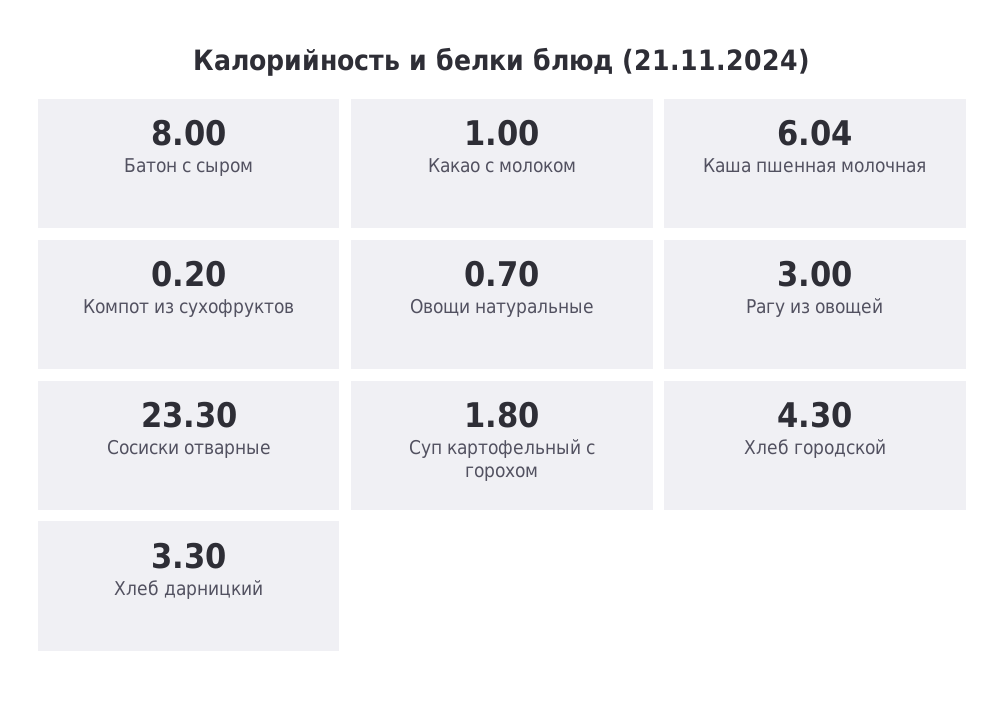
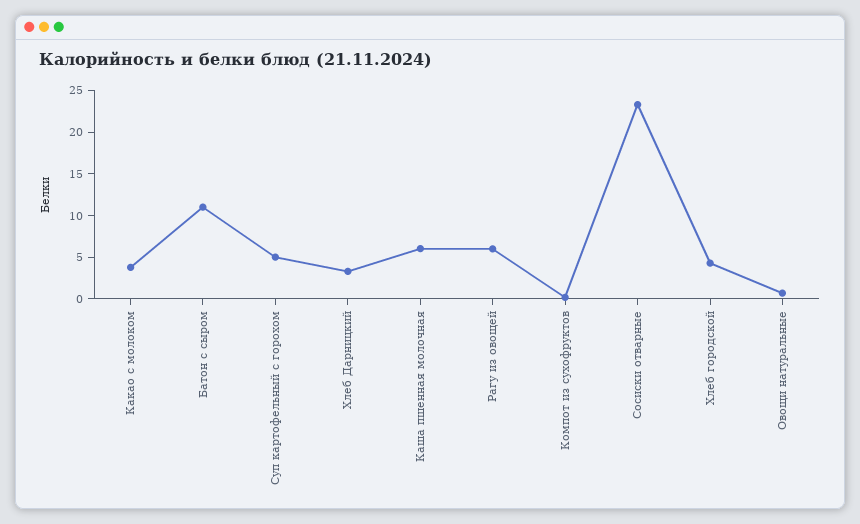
Батон с сыром: 8 -> 11
Какао с молоком: 1 -> 4
Рагу из овощей: 3 -> 6
Суп картофельный с горохом: 1.8 -> 5

